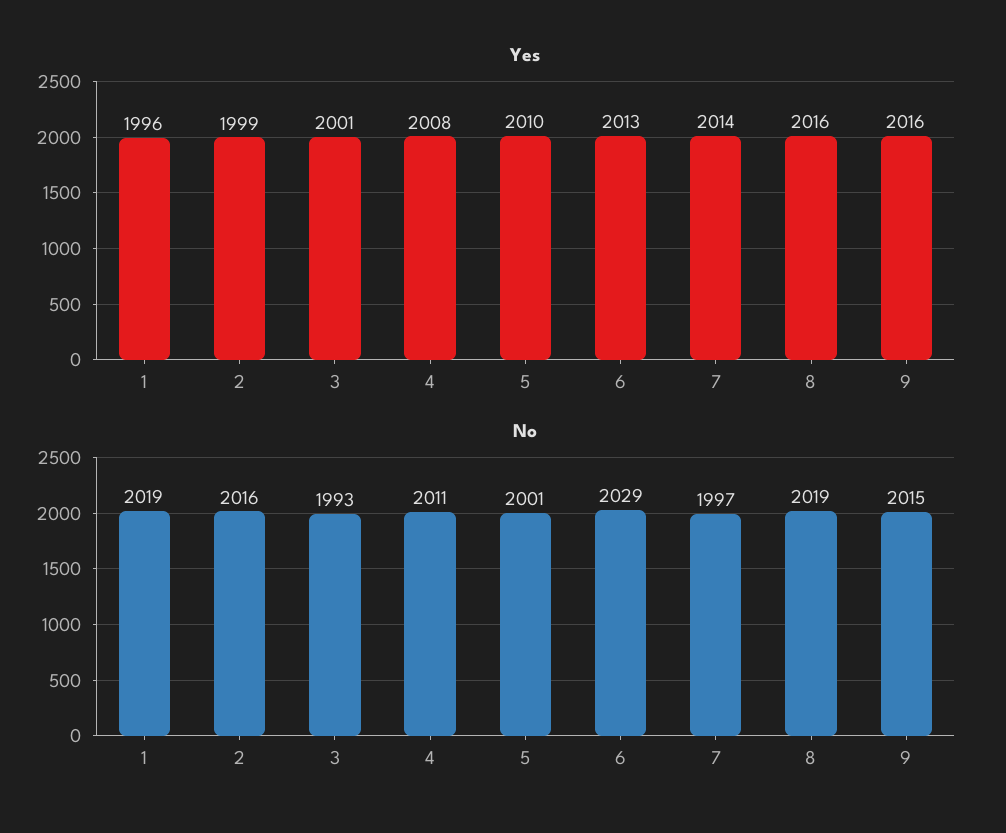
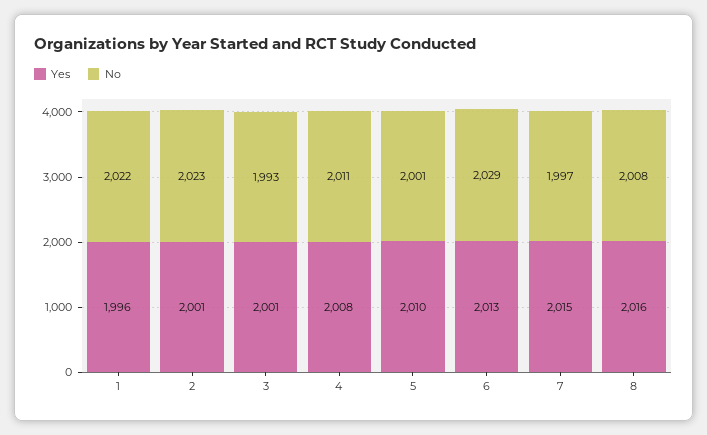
Yes, 2: 1999 -> 2001
Yes, 7: 2014 -> 2015
Yes, 9: 2016 -> none
No, 1: 2019 -> 2022
No, 2: 2016 -> 2023
No, 8: 2019 -> 2008
No, 9: 2015 -> none

